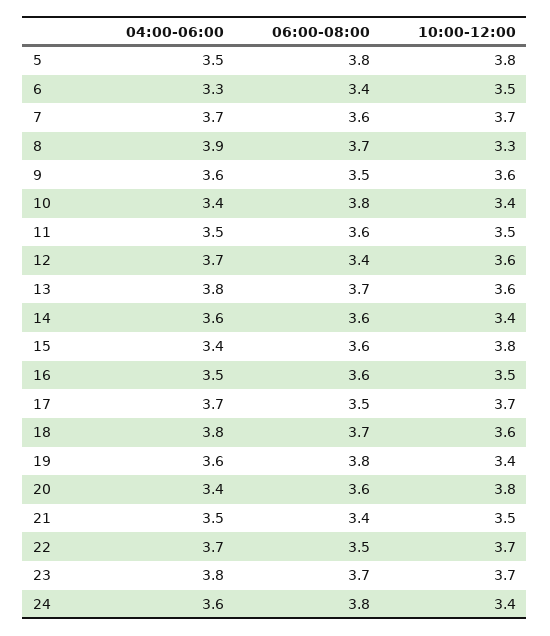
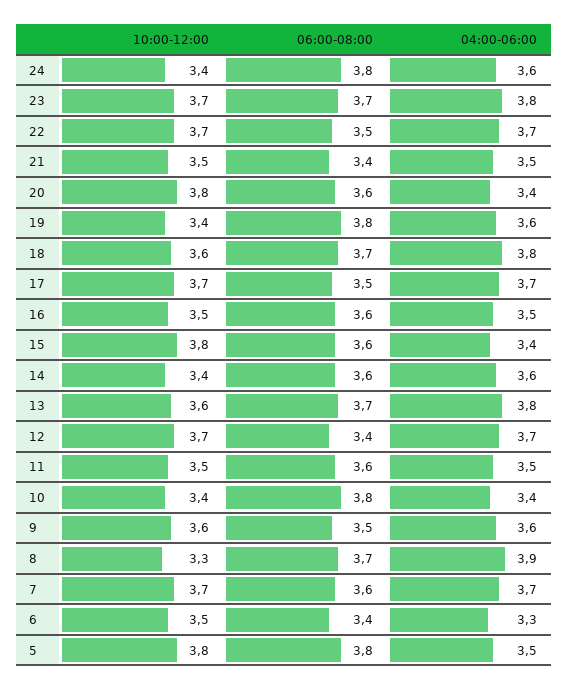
10:00-12:00, 12: 3.6 -> 3.7

